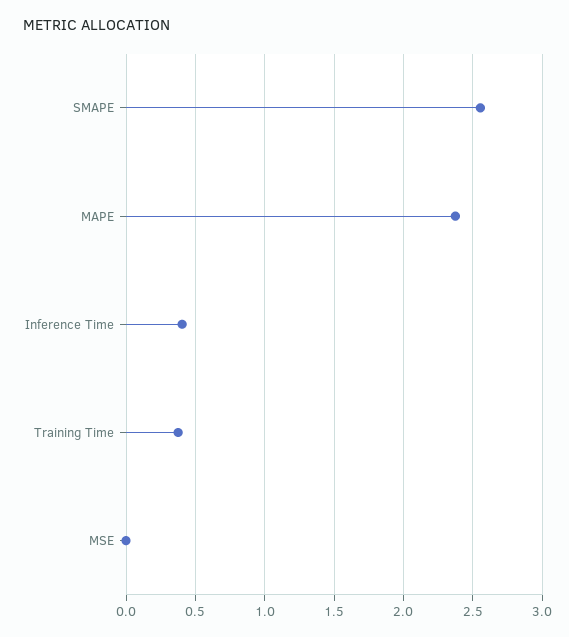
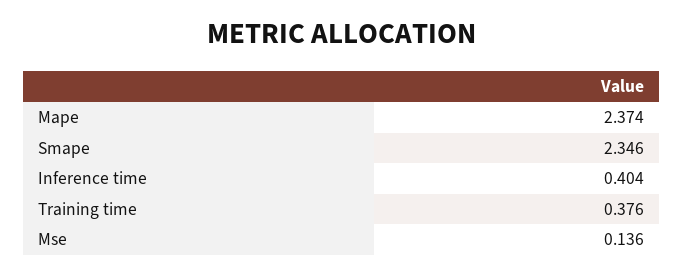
SMAPE: 2.55 -> 2.346
MSE: 0 -> 0.136

